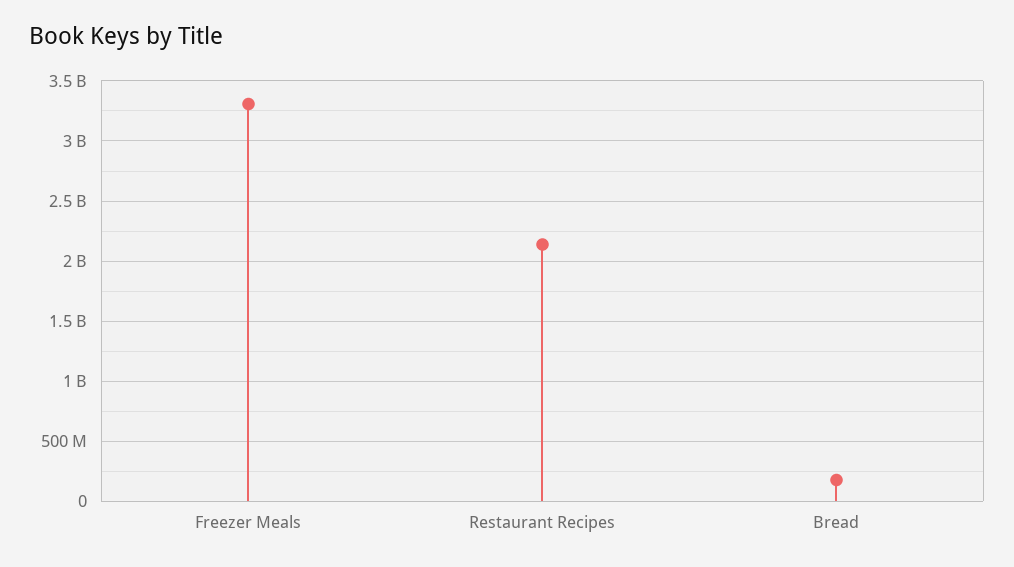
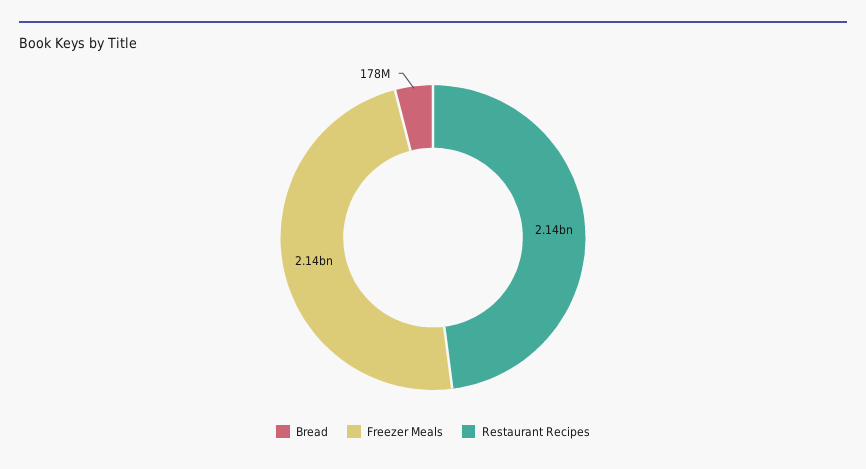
Freezer Meals: 3300000000 -> 2140000000

